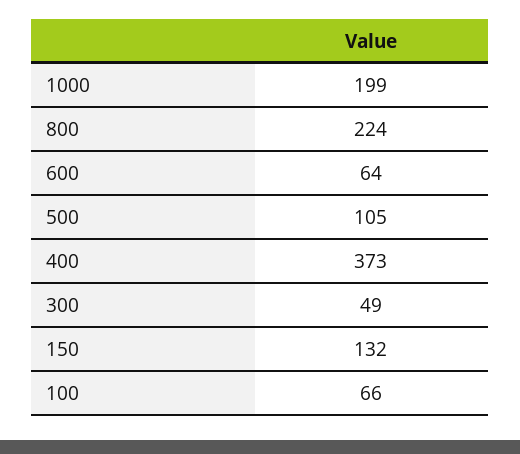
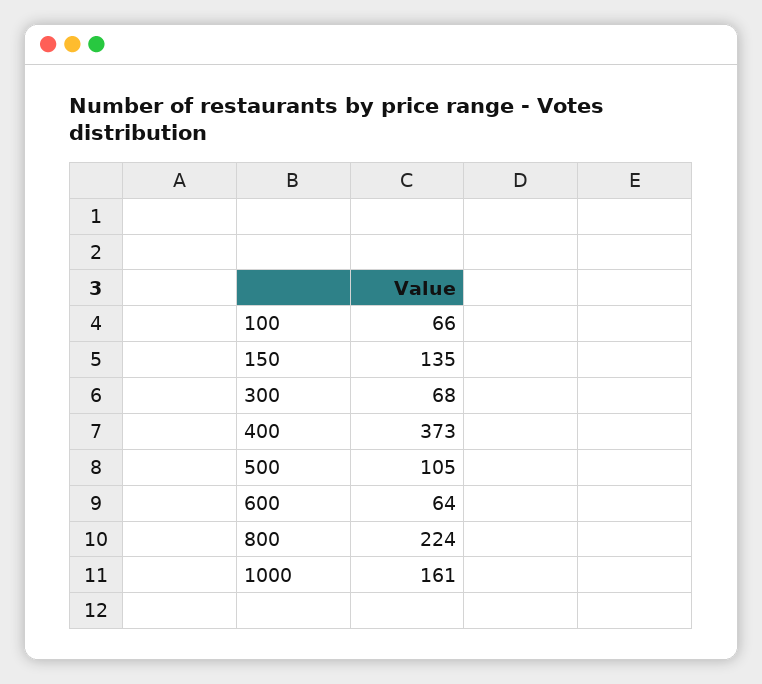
1000: 199 -> 161
300: 49 -> 68
150: 132 -> 135

